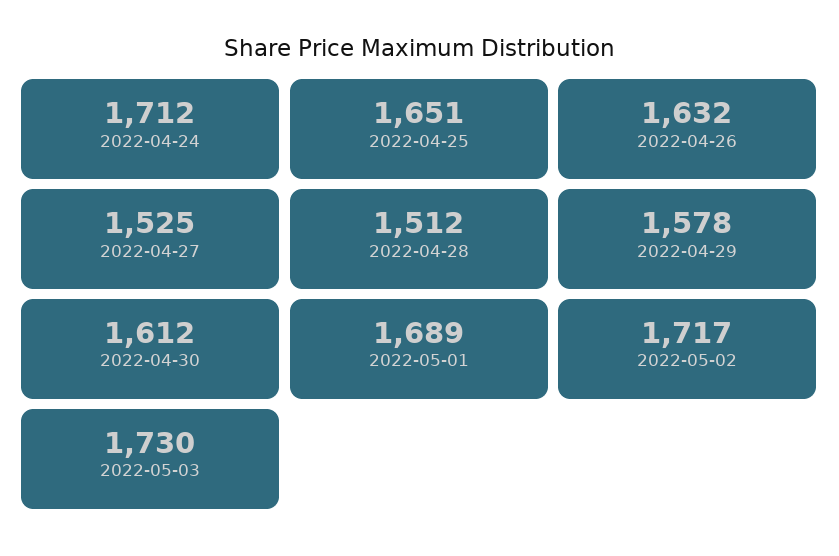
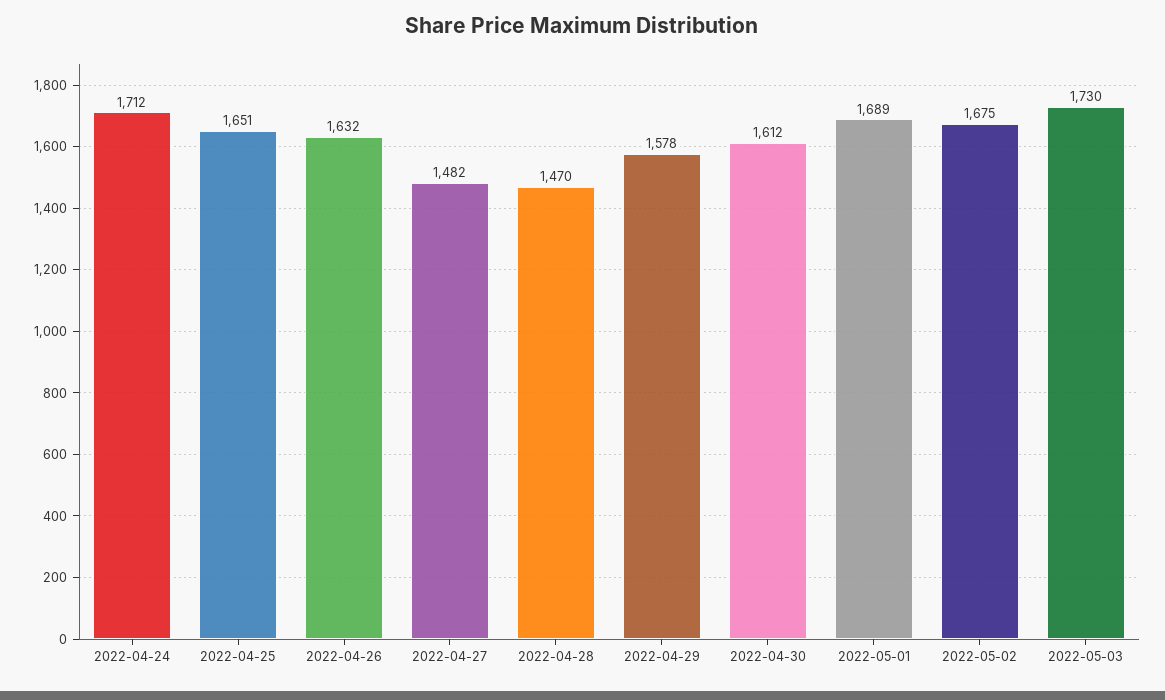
2022-04-27: 1525 -> 1482
2022-04-28: 1512 -> 1470
2022-05-02: 1717 -> 1675

